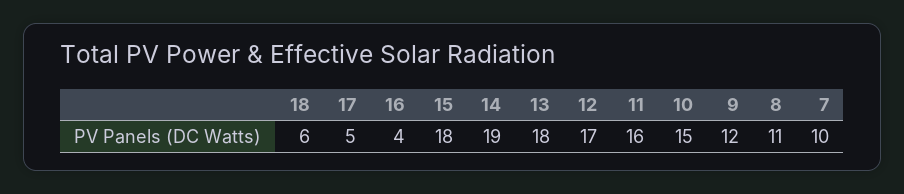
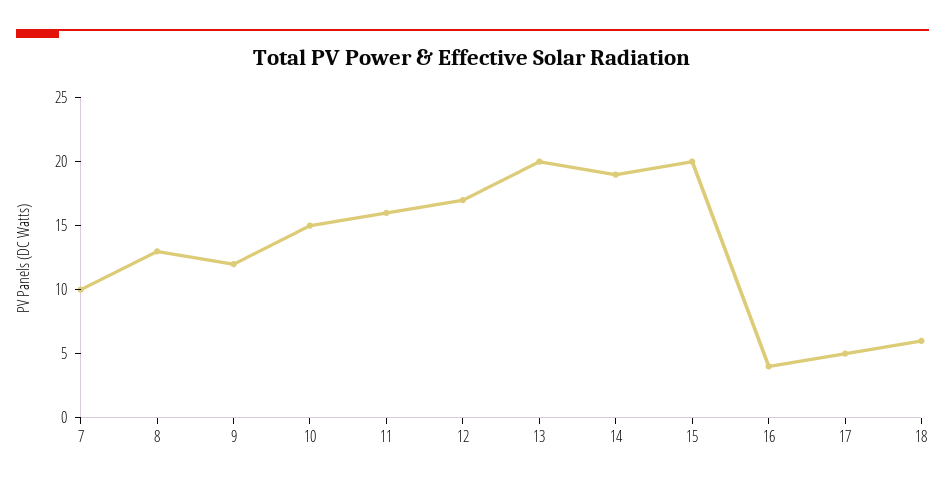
15: 18 -> 20
13: 18 -> 20
8: 11 -> 13

